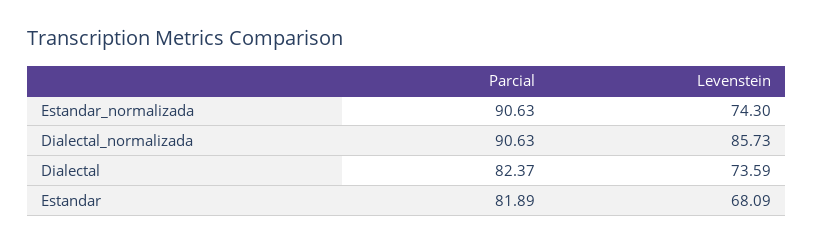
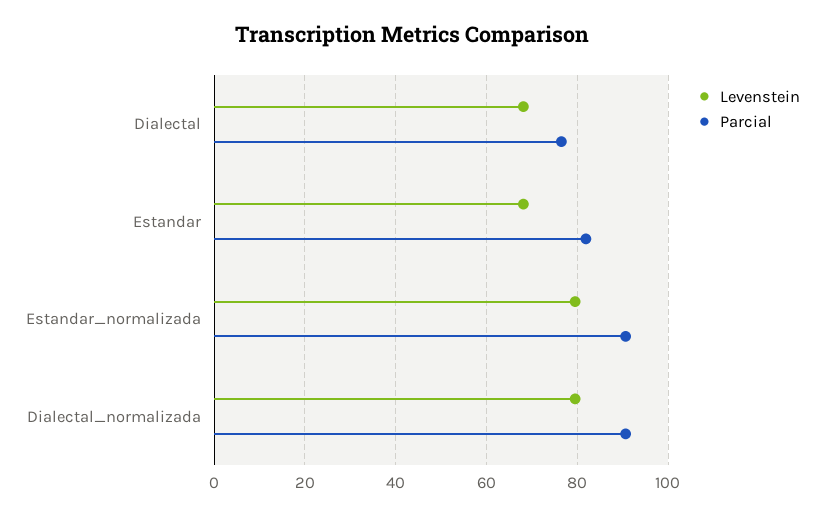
Levenstein, Estandar_normalizada: 74.3 -> 80
Levenstein, Dialectal_normalizada: 85.73 -> 80
Parcial, Dialectal: 82.37 -> 76
Levenstein, Dialectal: 73.59 -> 68

